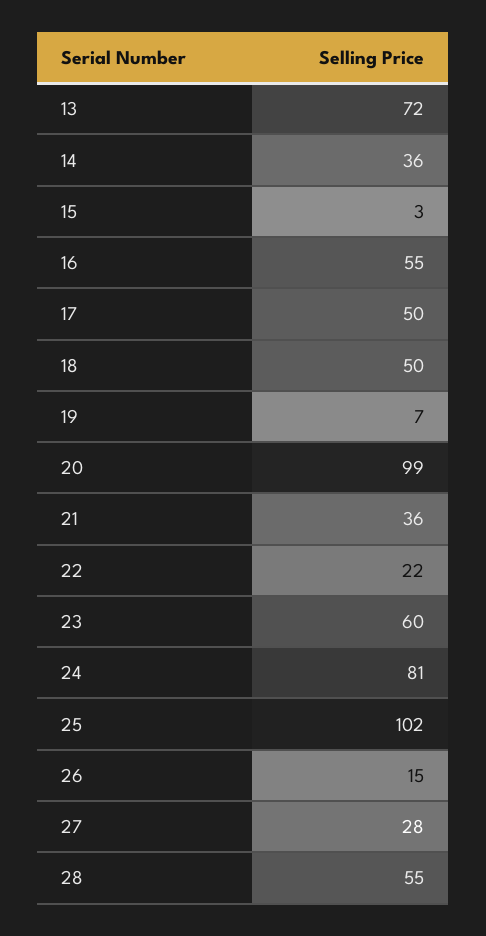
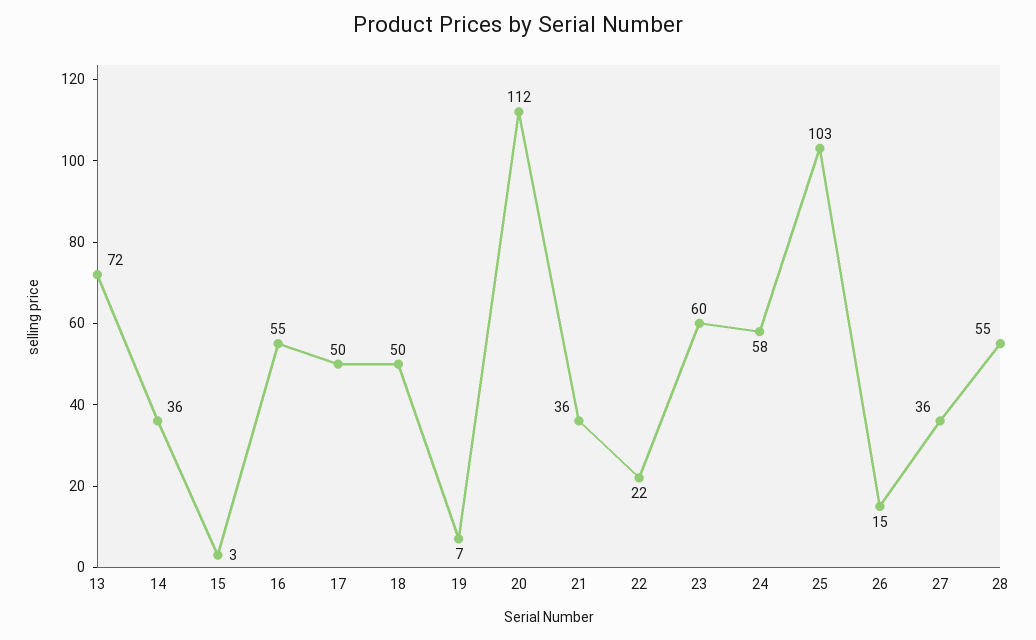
20: 99 -> 112
24: 81 -> 58
25: 102 -> 103
27: 28 -> 36

